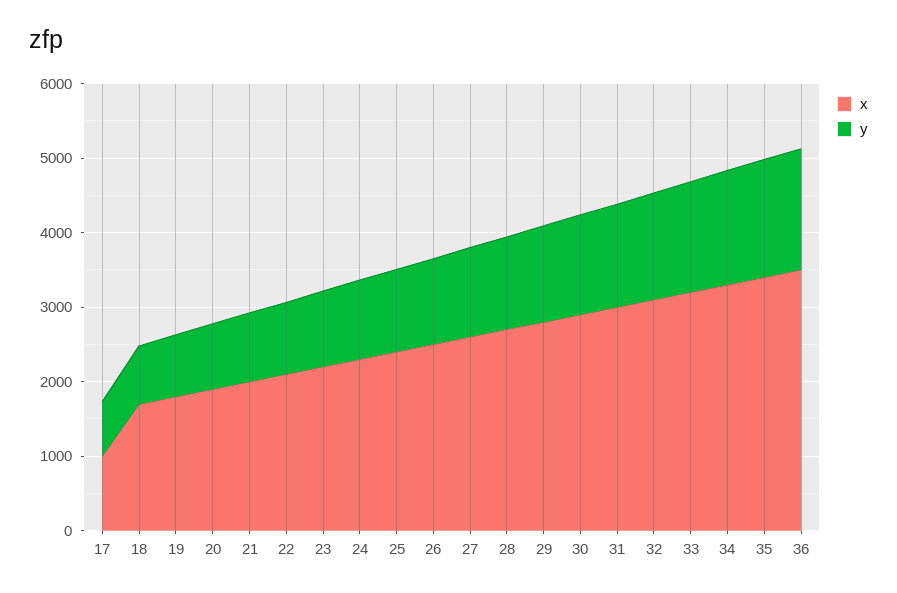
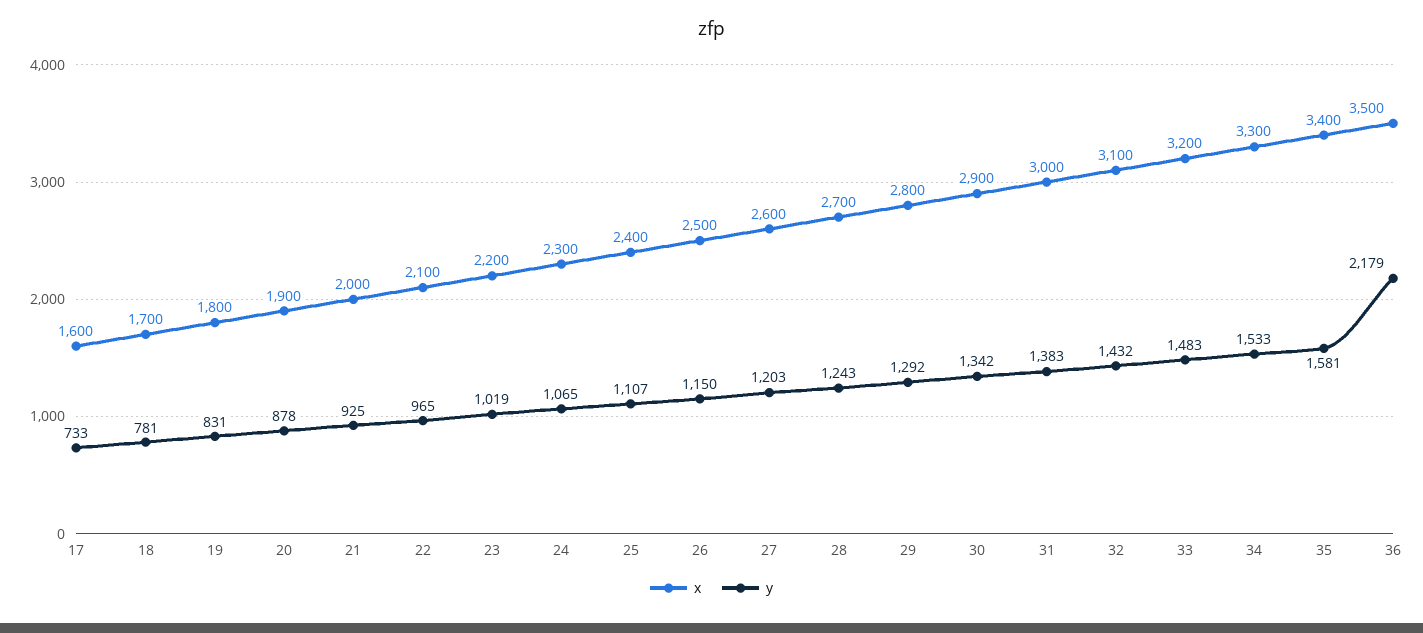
x, 17: 1000 -> 1600
y, 36: 1600 -> 2179

